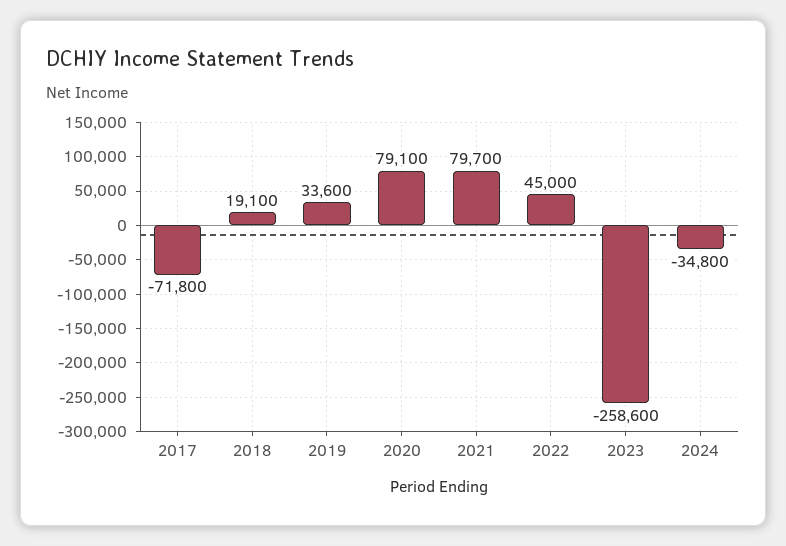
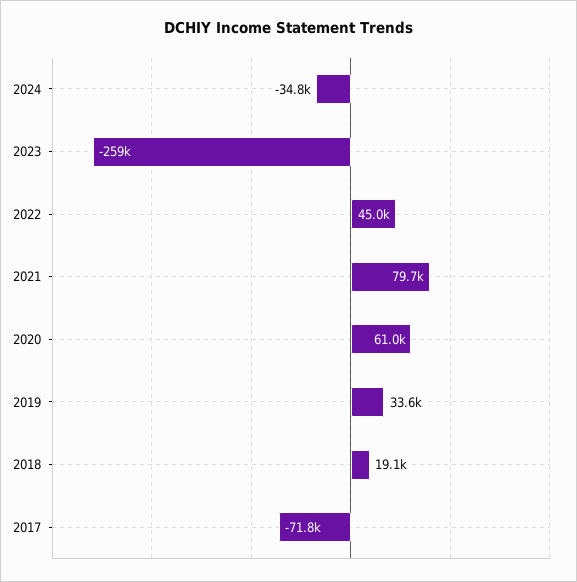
2020: 79100 -> 61000

